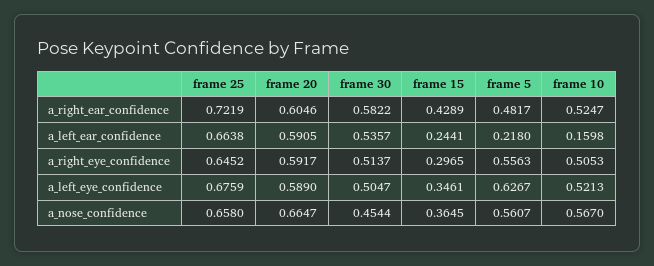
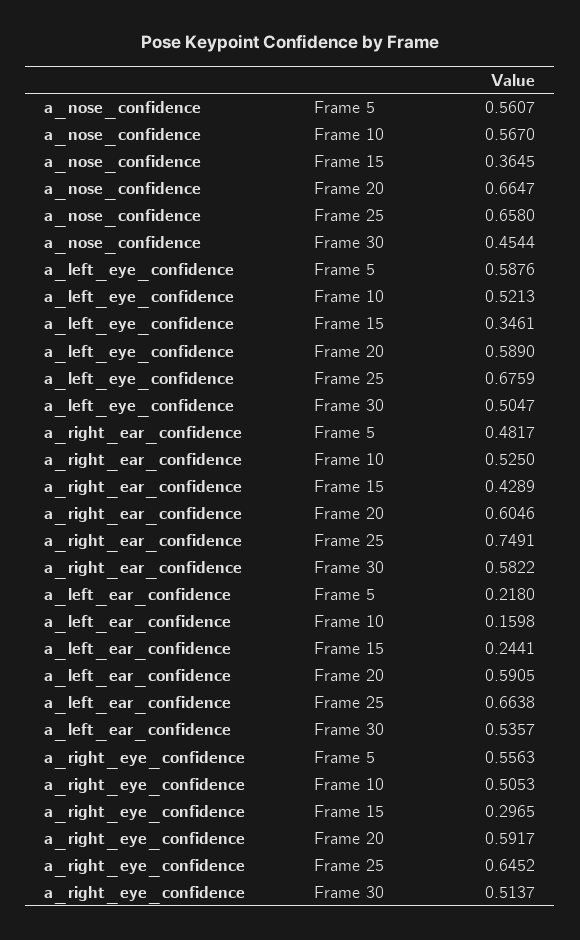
frame 25, a_right_ear_confidence: 0.7219 -> 0.7491
frame 10, a_right_ear_confidence: 0.5247 -> 0.525
frame 5, a_left_eye_confidence: 0.6267 -> 0.5876

